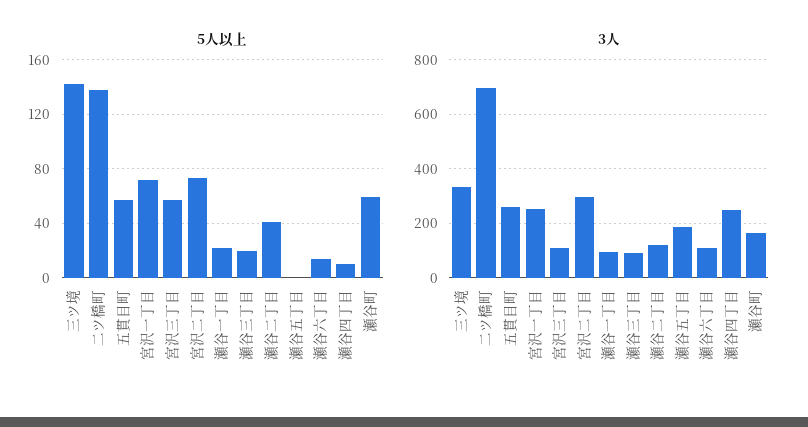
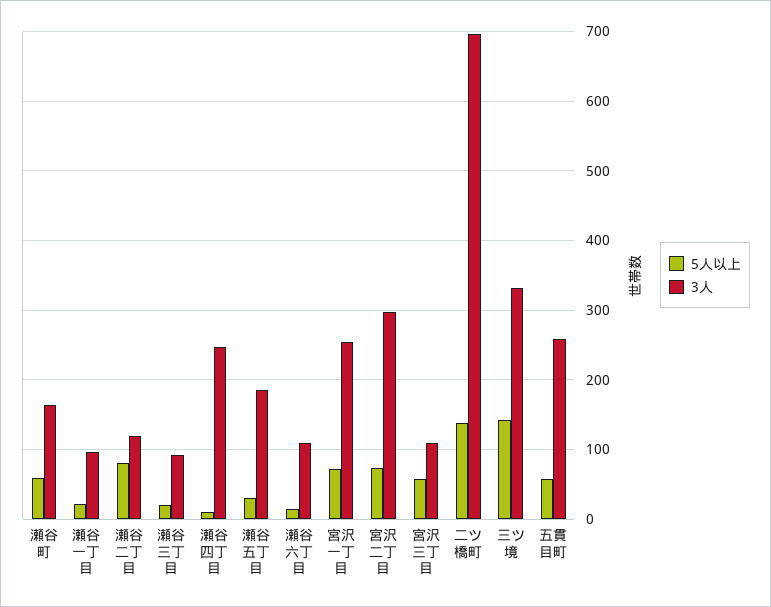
5人以上, 瀬谷二丁目: 40 -> 80
5人以上, 瀬谷五丁目: 0 -> 30

